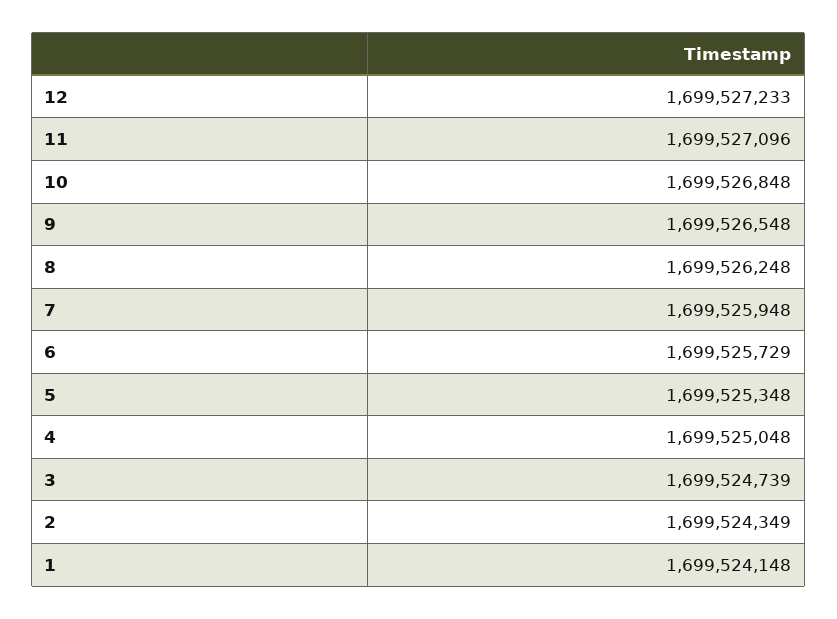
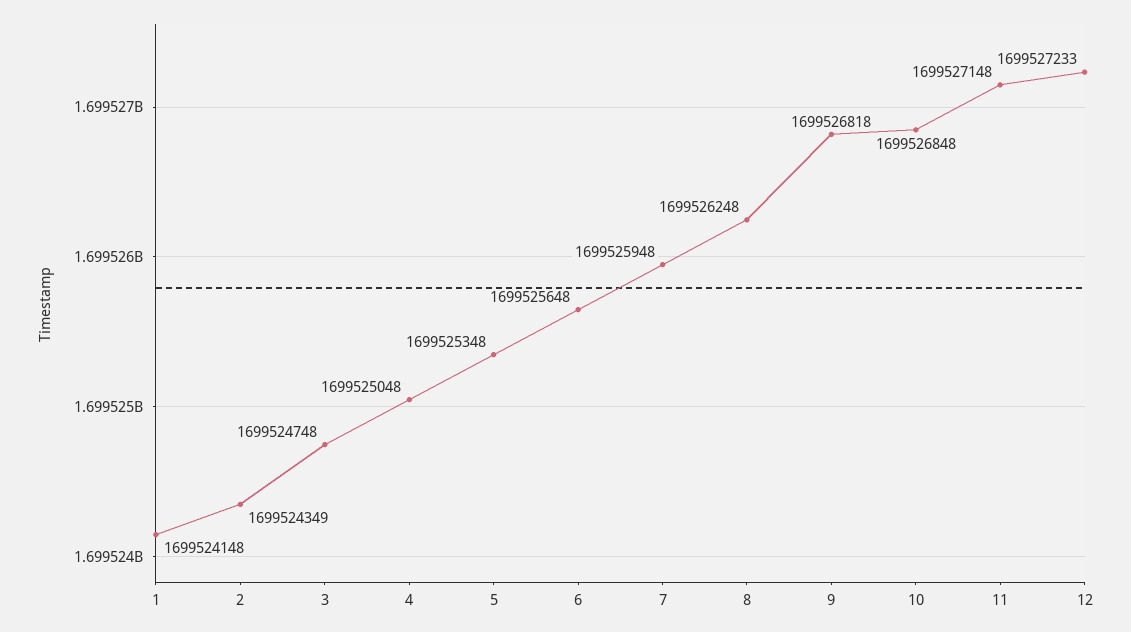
11: 1699527096 -> 1699527148
9: 1699526548 -> 1699526818
6: 1699525729 -> 1699525648
3: 1699524739 -> 1699524748

